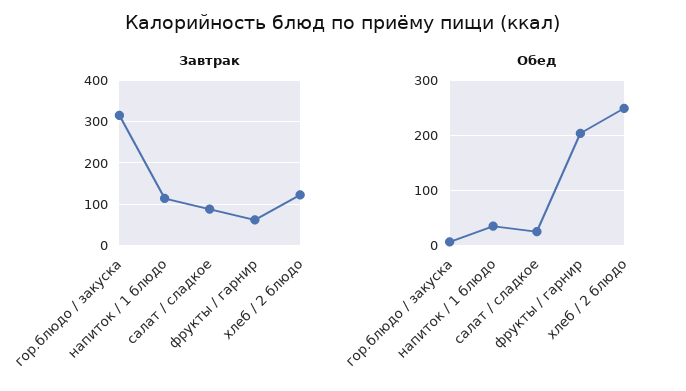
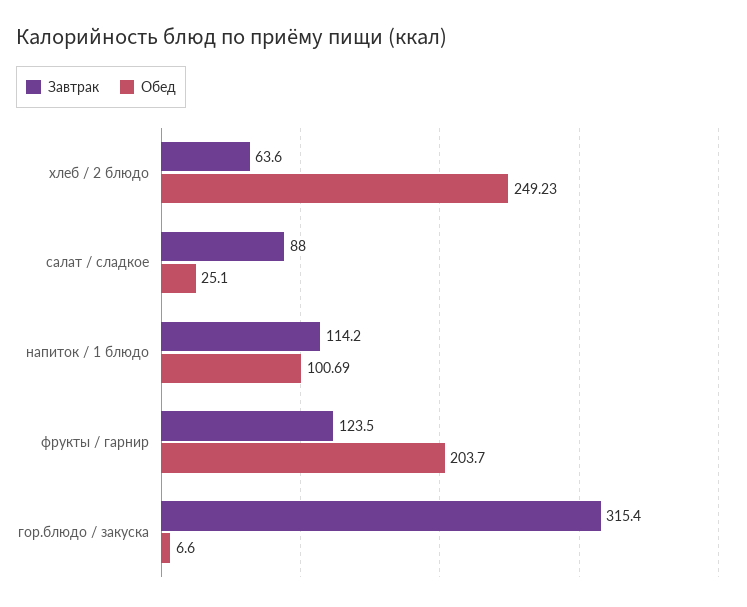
Завтрак, фрукты / гарнир: 60 -> 123.5
Завтрак, хлеб / 2 блюдо: 120 -> 63.6
Обед, напиток / 1 блюдо: 40 -> 100.69

